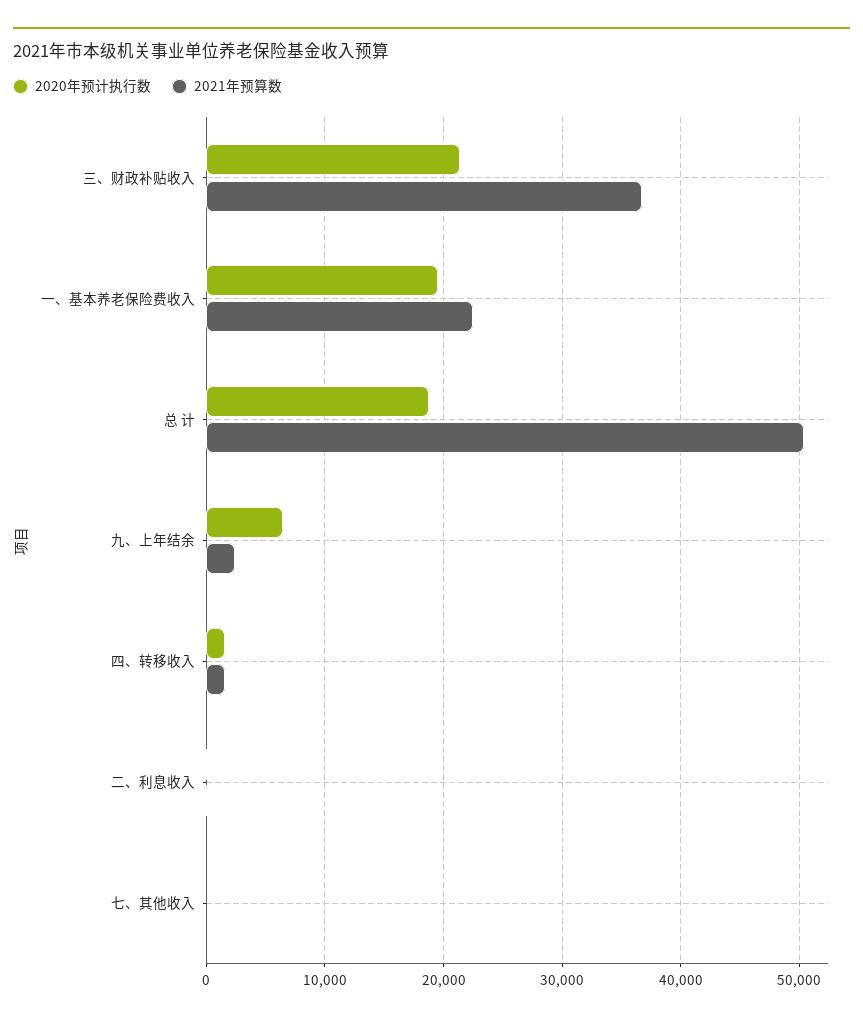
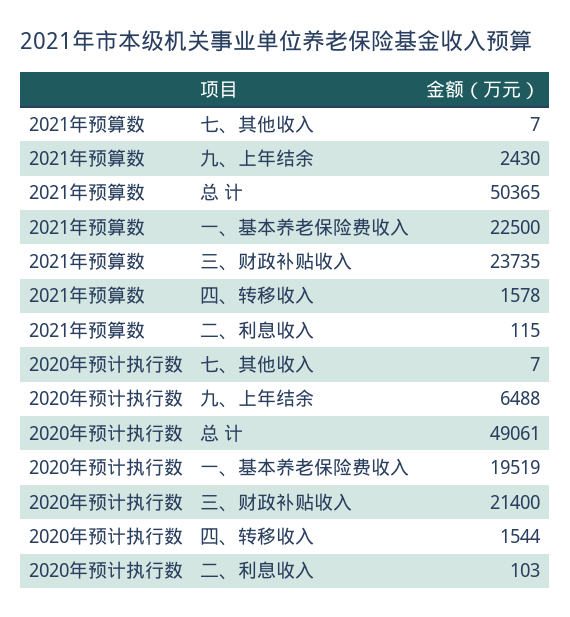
2021年预算数, 三、财政补贴收入: 37000 -> 23735
2020年预计执行数, 总 计: 19000 -> 49061

